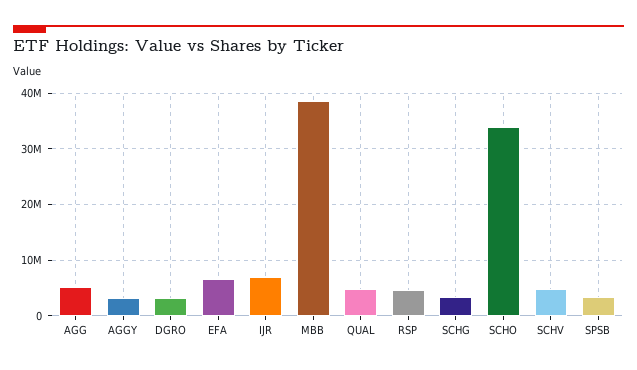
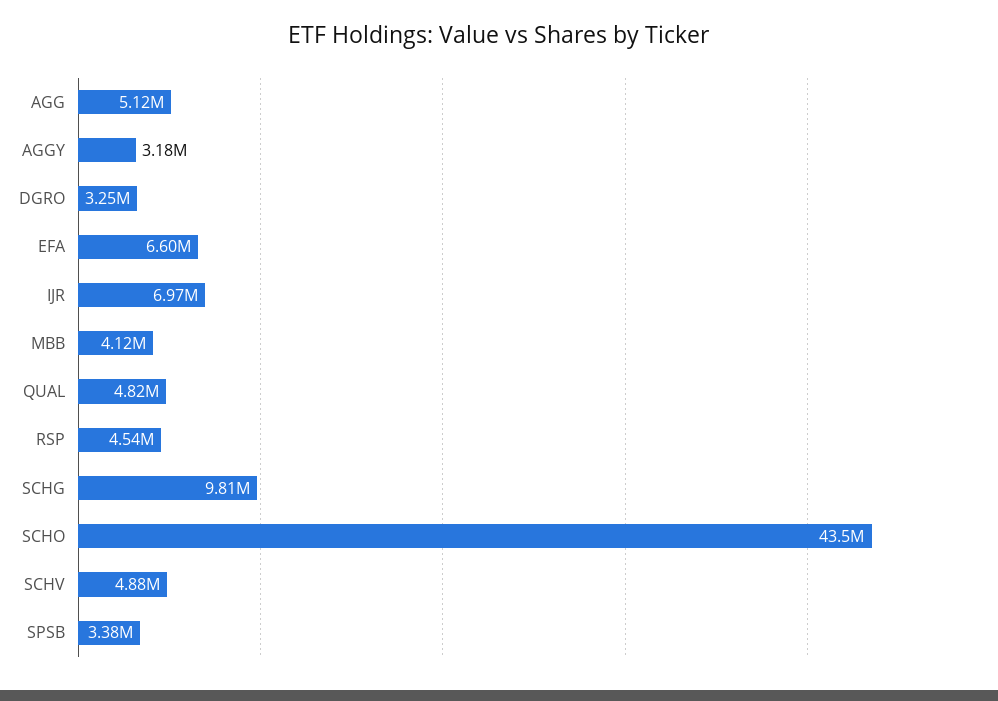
MBB: 38000000 -> 4120000
SCHG: 4000000 -> 9810000
SCHO: 34000000 -> 43500000

